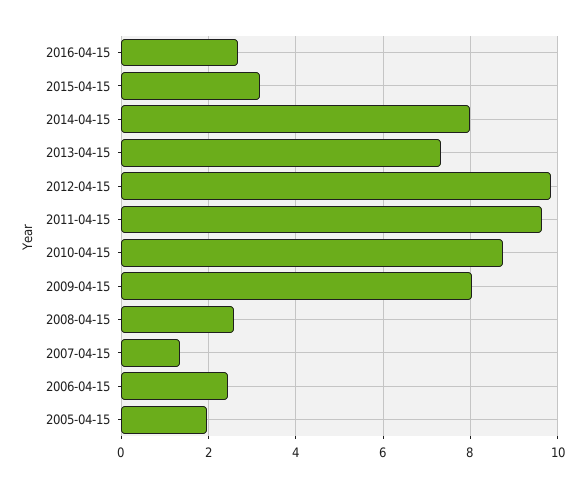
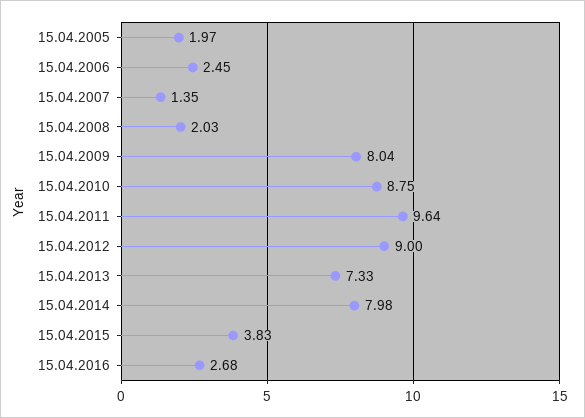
2015-04-15: 3.2 -> 3.83
2012-04-15: 9.8 -> 9
2008-04-15: 2.6 -> 2.03

